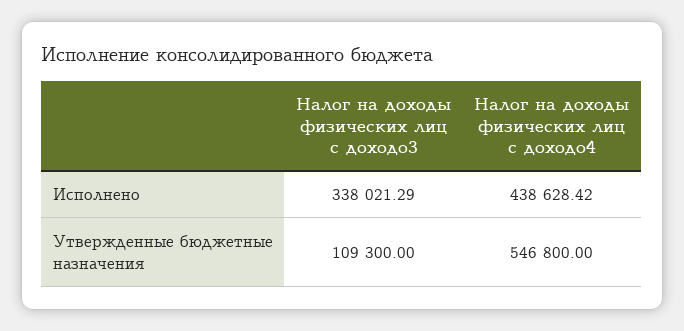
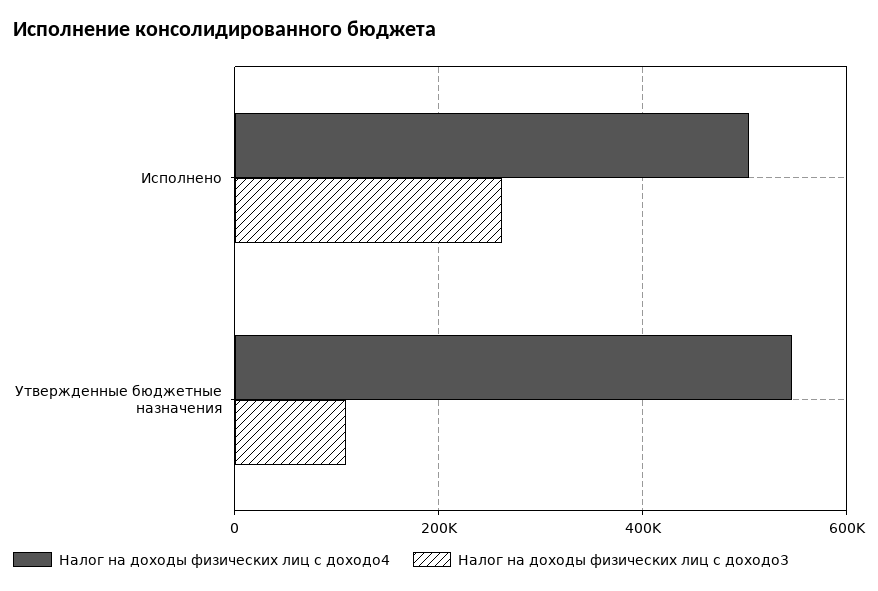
Налог на доходы физических лиц с доходо3, Исполнено: 338021.29 -> 260000
Налог на доходы физических лиц с доходо4, Исполнено: 438628.42 -> 500000

